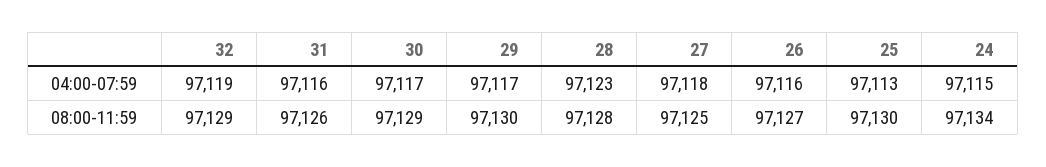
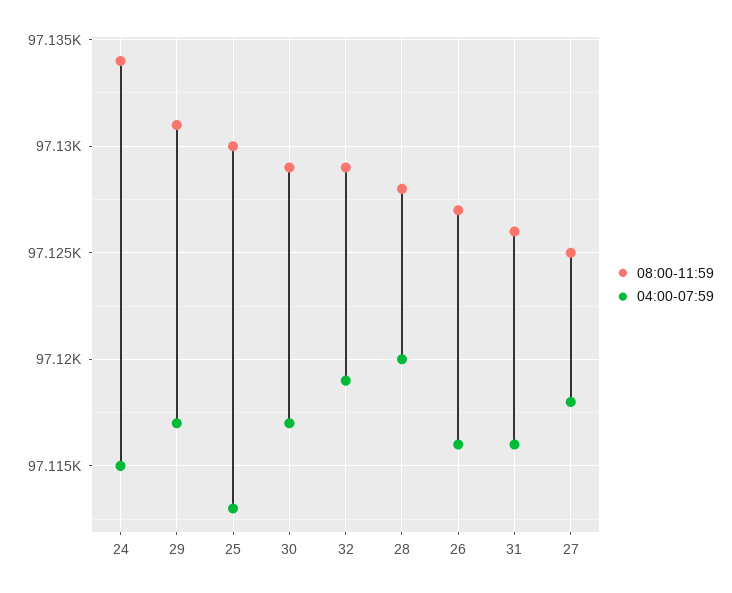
04:00-07:59, 28: 97123 -> 97120
08:00-11:59, 29: 97130 -> 97131

